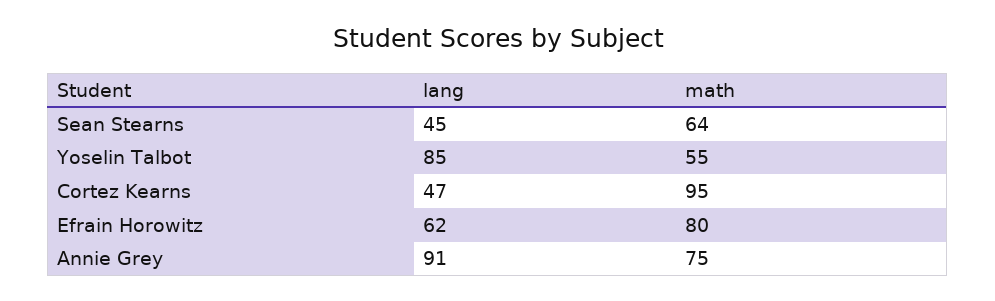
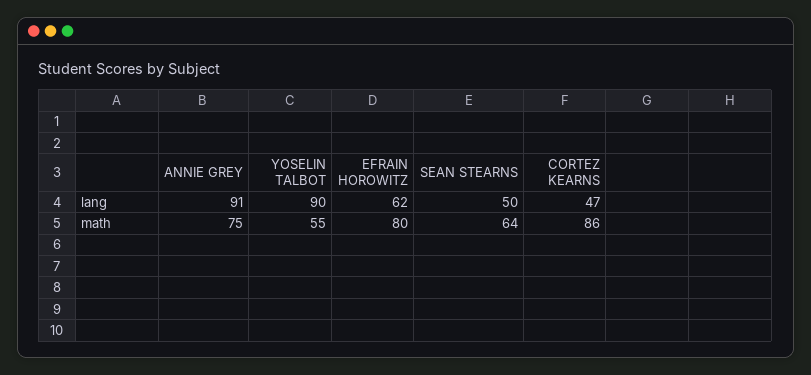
lang, Sean Stearns: 45 -> 50
lang, Yoselin Talbot: 85 -> 90
math, Cortez Kearns: 95 -> 86

